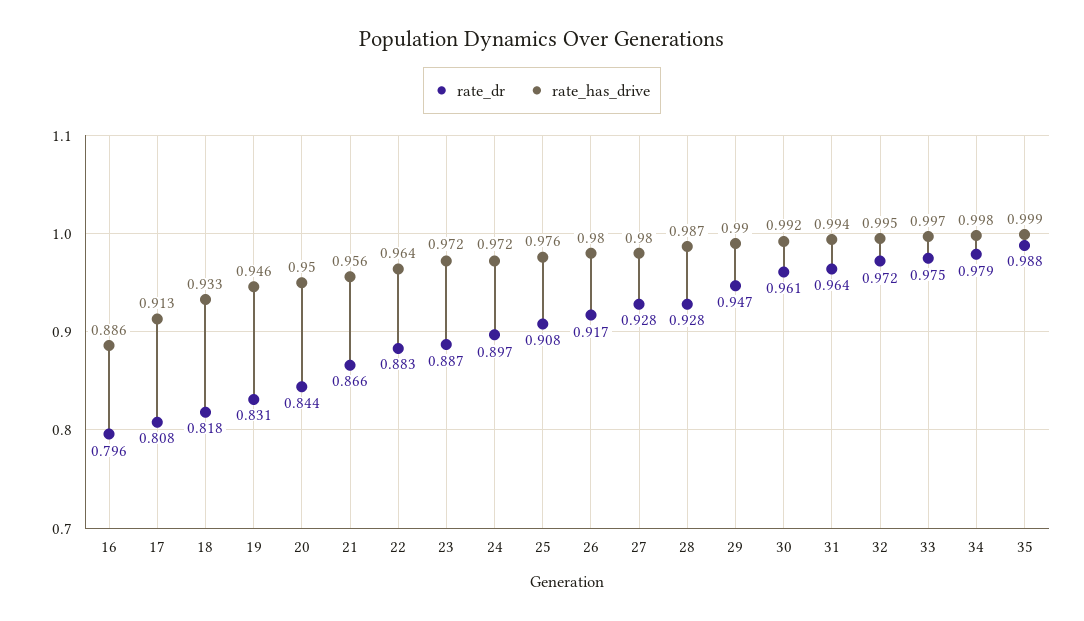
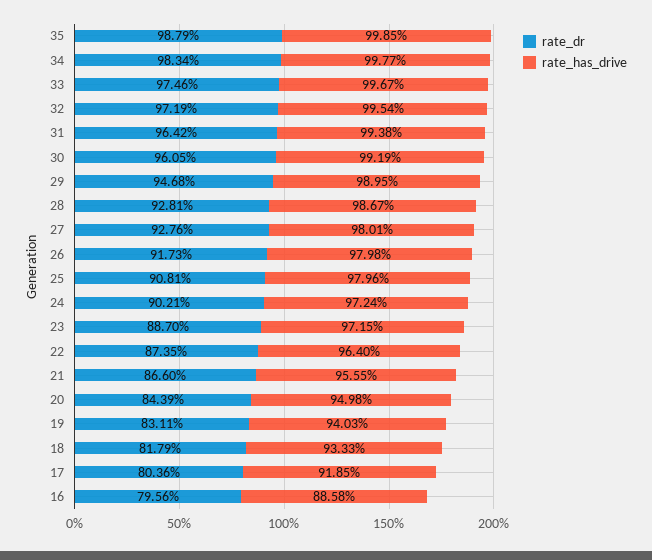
rate_dr, 17: 0.808 -> 0.8036
rate_has_drive, 17: 0.913 -> 0.9185
rate_has_drive, 19: 0.946 -> 0.9403
rate_dr, 22: 0.883 -> 0.8735
rate_dr, 24: 0.897 -> 0.9021
rate_has_drive, 25: 0.976 -> 0.9796
rate_dr, 34: 0.979 -> 0.9834

